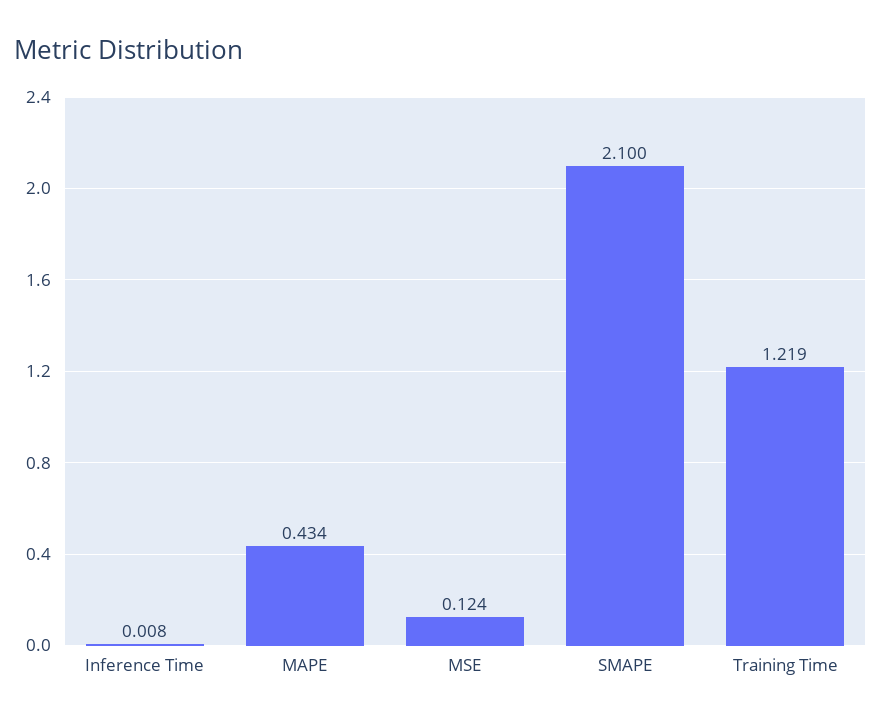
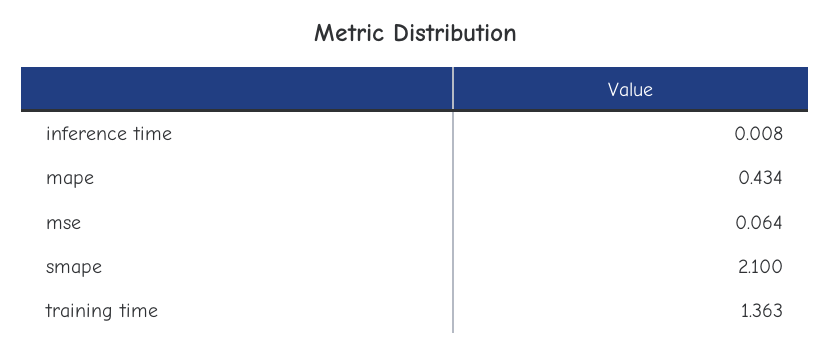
MSE: 0.124 -> 0.064
Training Time: 1.219 -> 1.363

